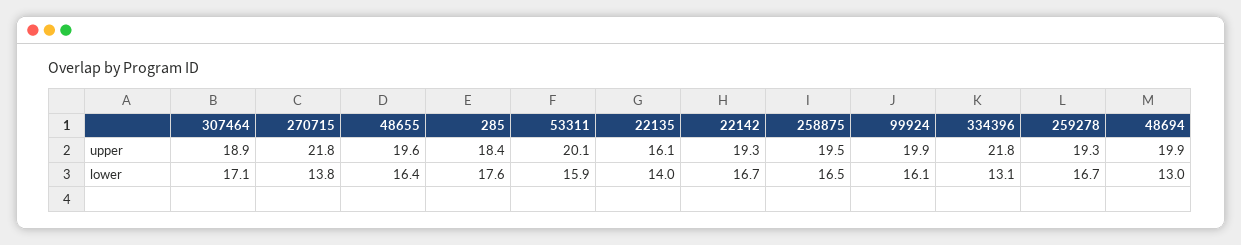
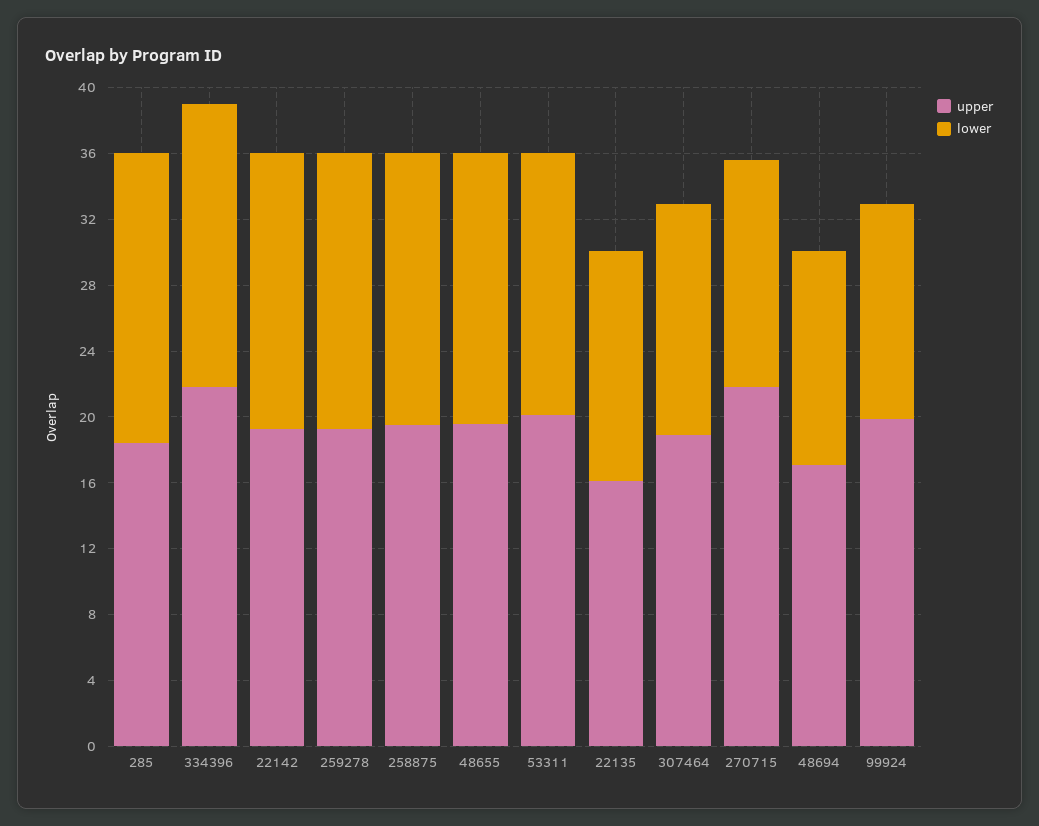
upper, 48694: 19.9 -> 17
lower, 307464: 17.1 -> 14
lower, 99924: 16.1 -> 13
lower, 334396: 13.1 -> 17

